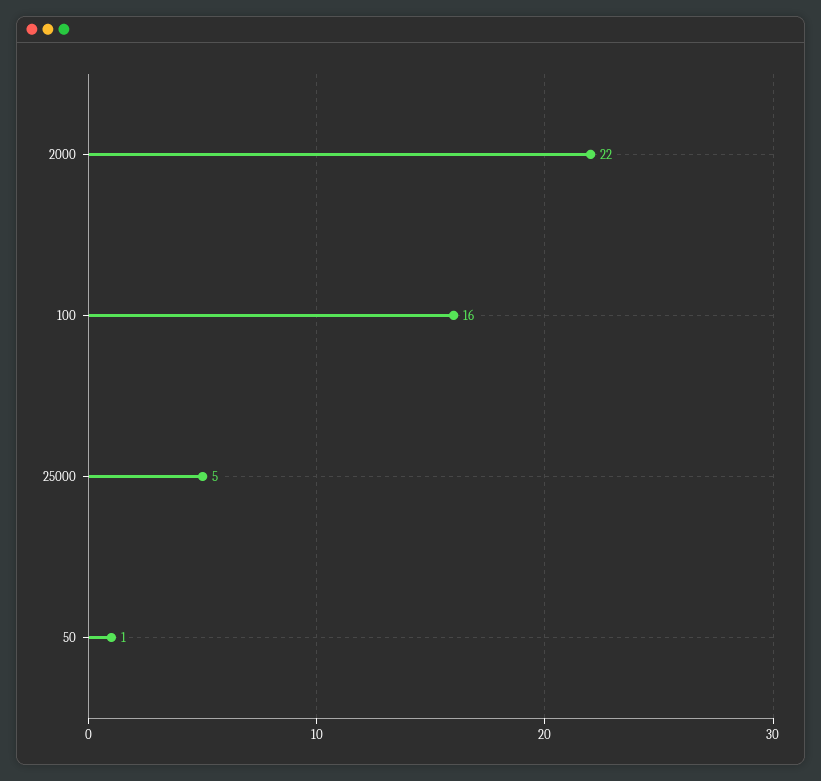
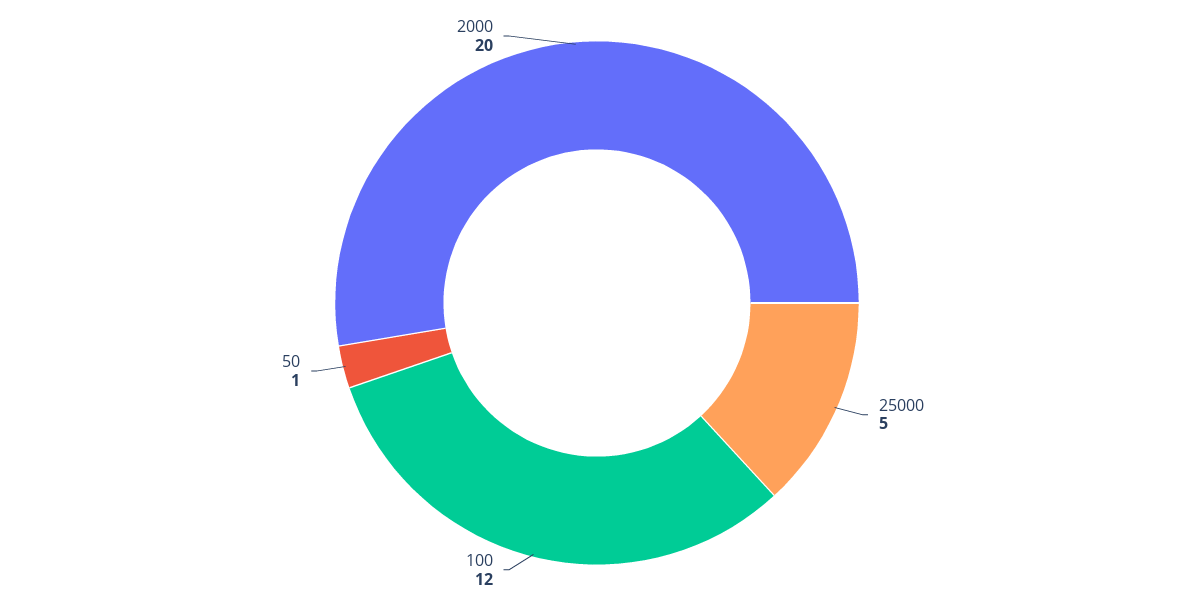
2000: 22 -> 20
100: 16 -> 12

